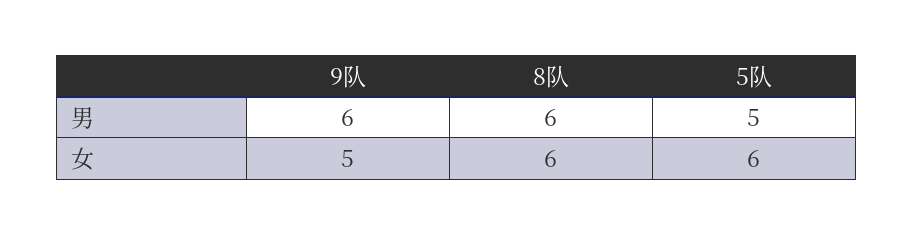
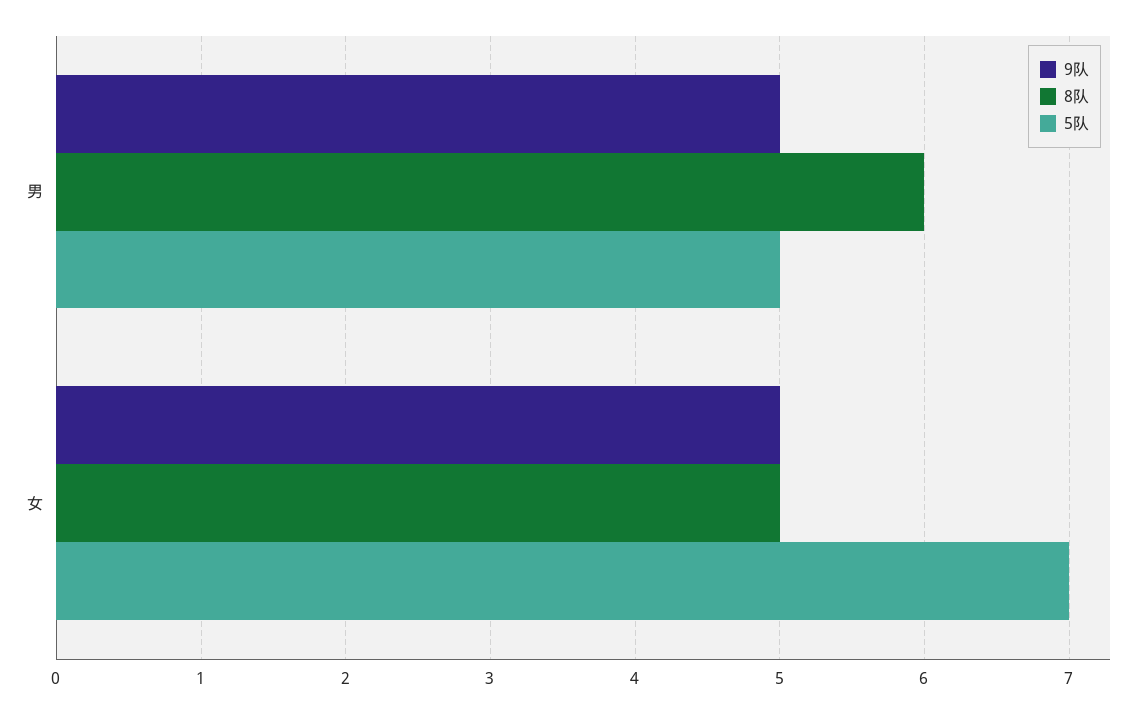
9队, 男: 6 -> 5
8队, 女: 6 -> 5
5队, 女: 6 -> 7

